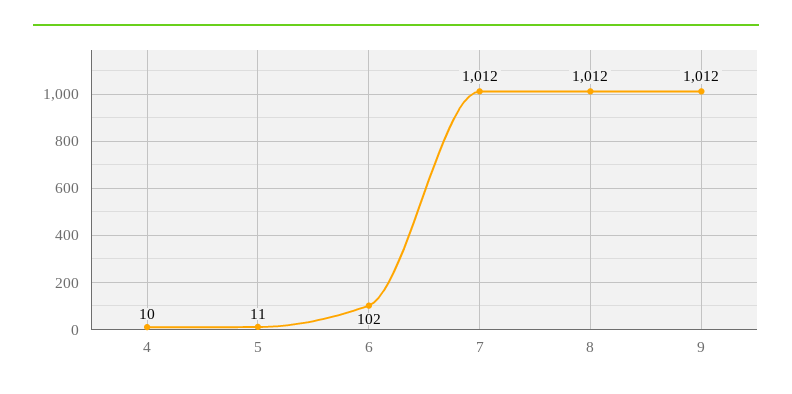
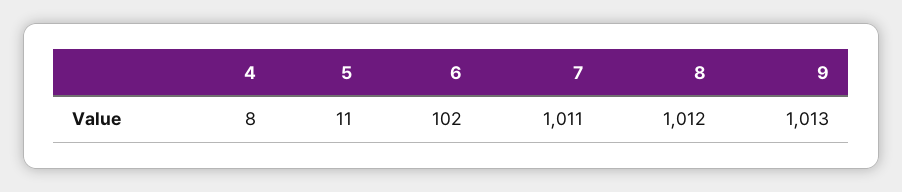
4: 10 -> 8
7: 1012 -> 1011
9: 1012 -> 1013

